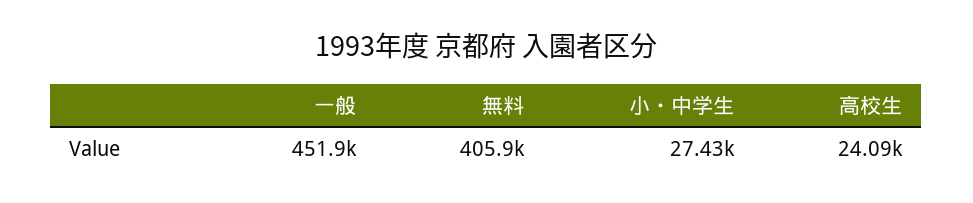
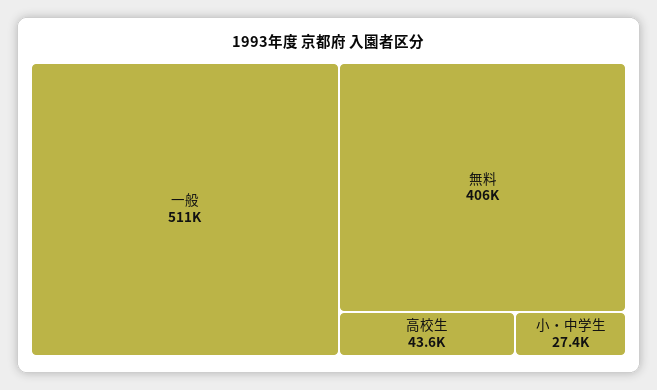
一般: 451900 -> 511000
高校生: 24090 -> 43600

